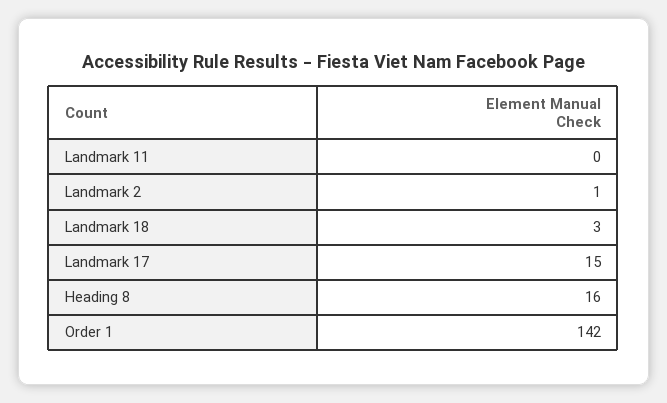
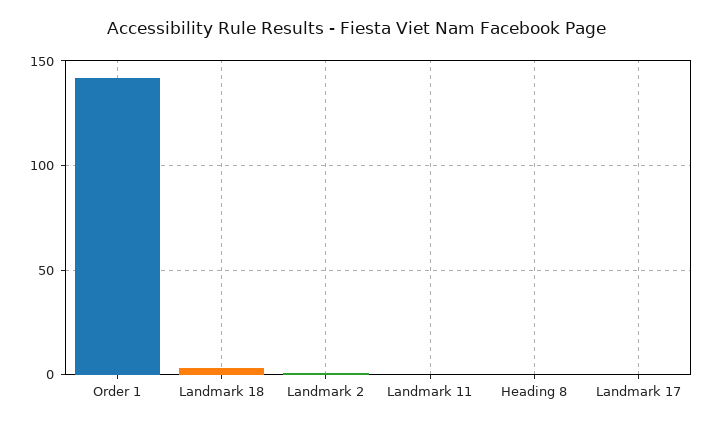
Landmark 17: 15 -> 0
Heading 8: 16 -> 0

